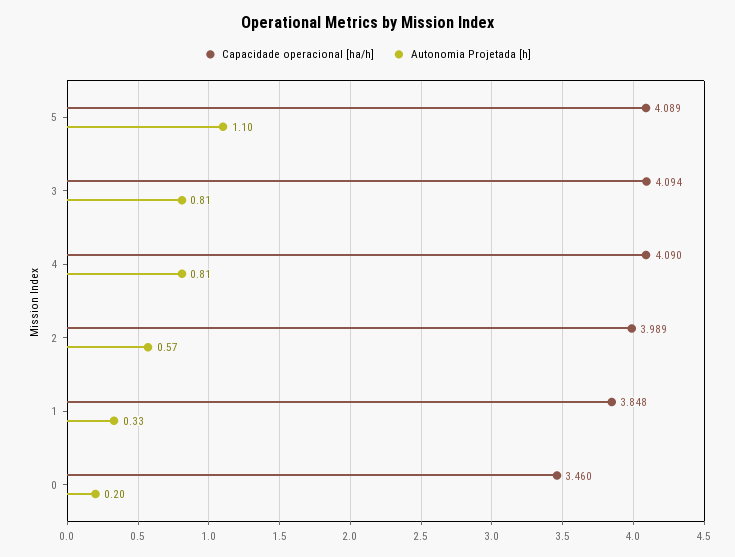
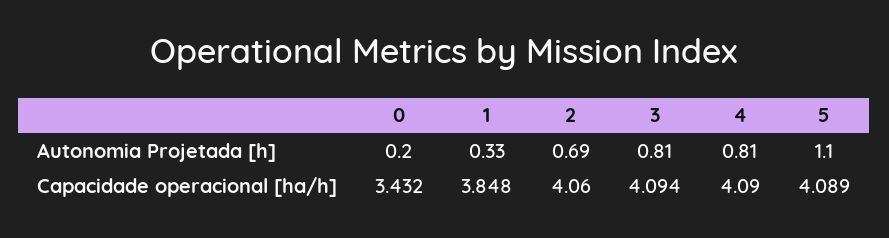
Capacidade operacional [ha/h], 2: 3.989 -> 4.06
Autonomia Projetada [h], 2: 0.57 -> 0.69
Capacidade operacional [ha/h], 0: 3.46 -> 3.432

